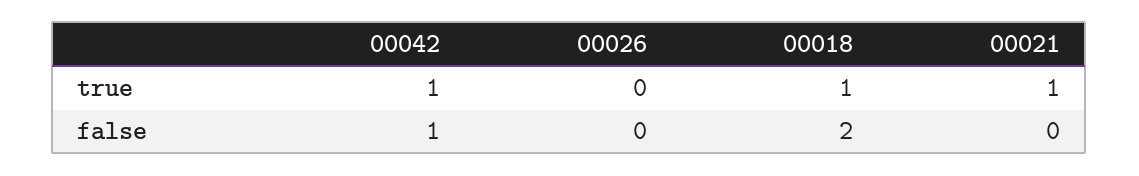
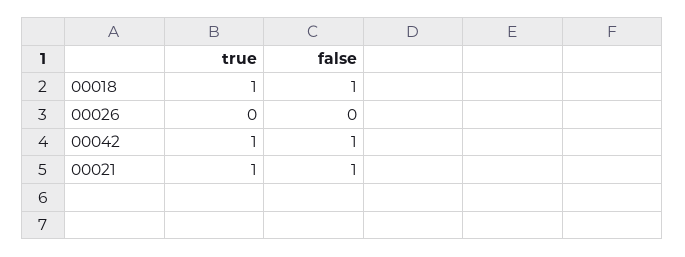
00018, false: 2 -> 1
00021, false: 0 -> 1

